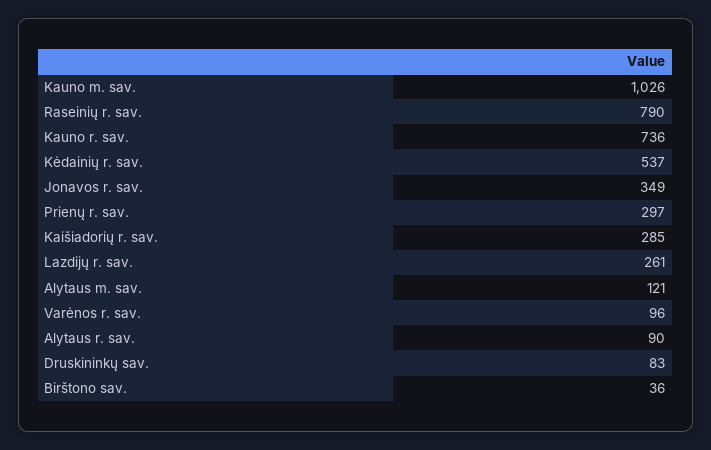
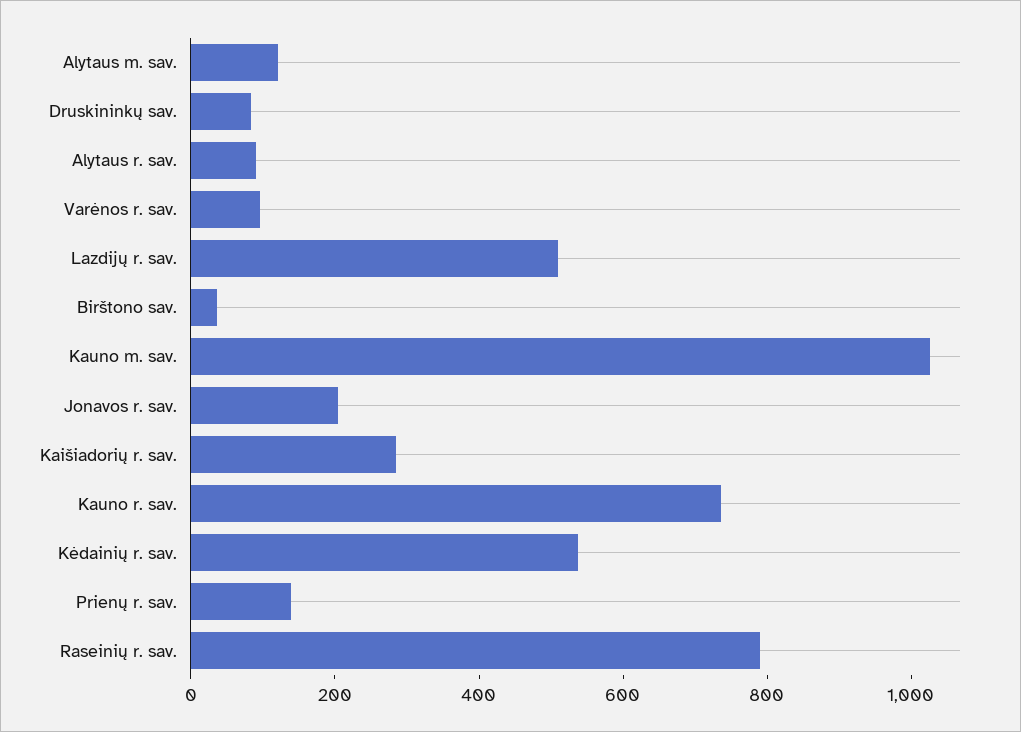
Jonavos r. sav.: 349 -> 200
Prienų r. sav.: 297 -> 150
Lazdijų r. sav.: 261 -> 500

